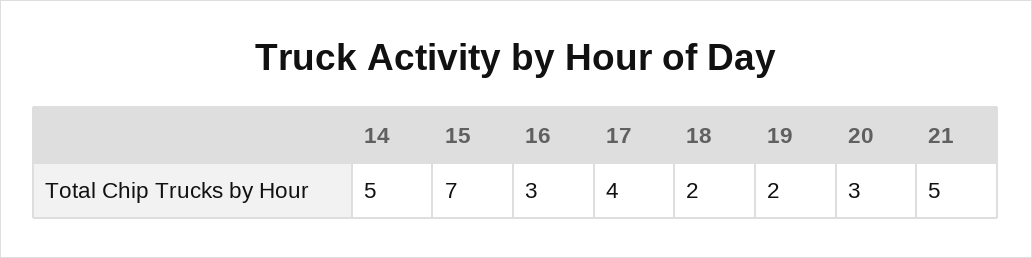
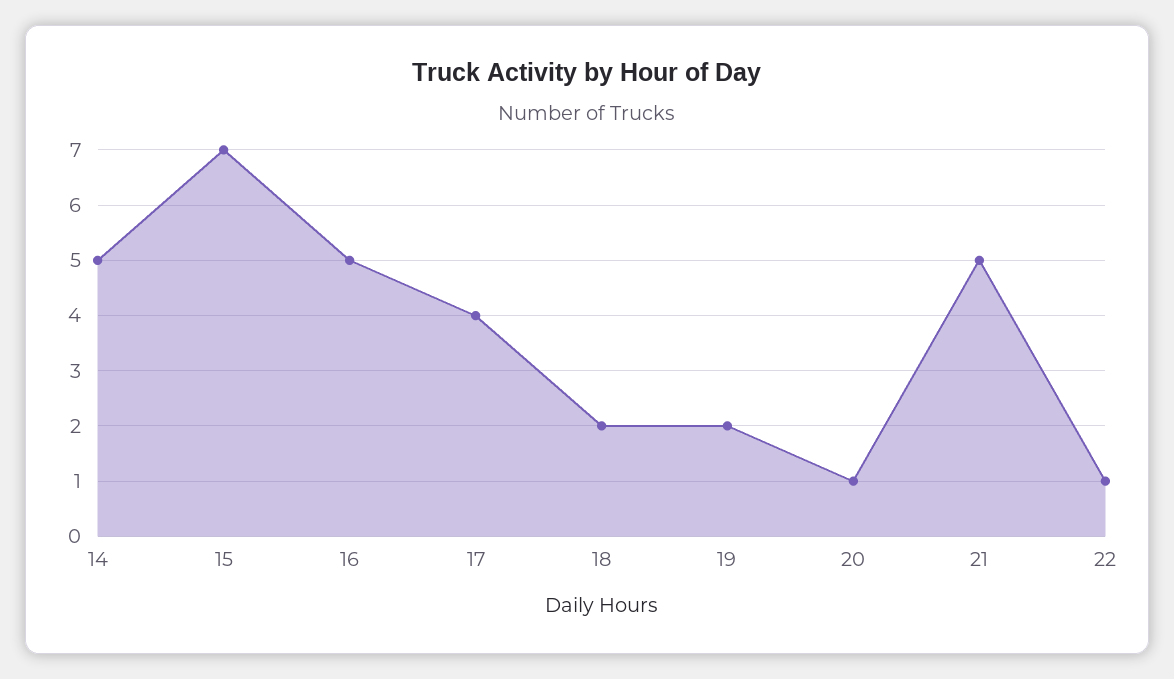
16: 3 -> 5
20: 3 -> 1
22: none -> 1

